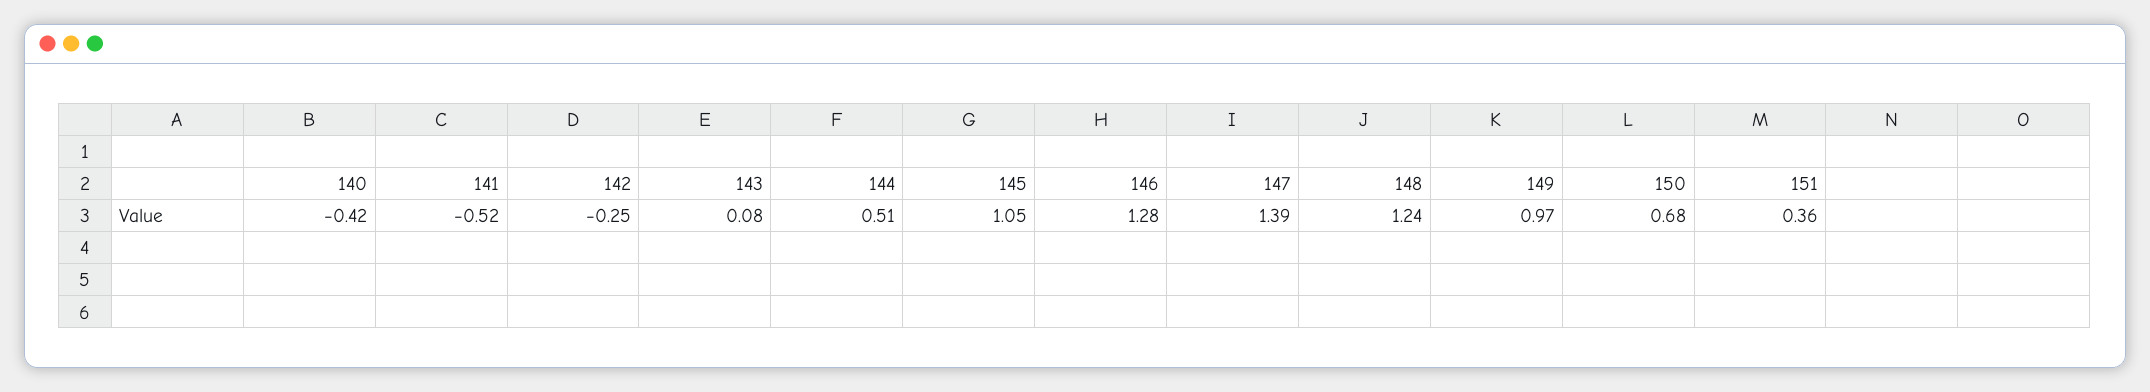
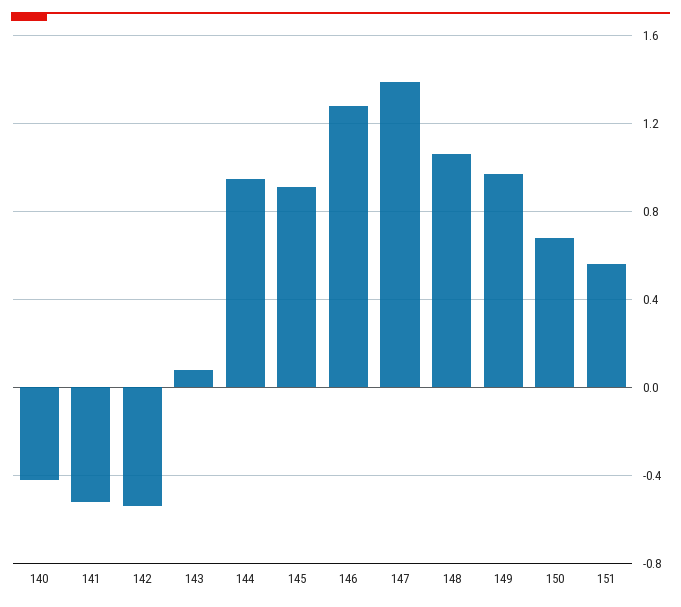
142: -0.25 -> -0.55
144: 0.51 -> 0.95
145: 1.05 -> 0.9
148: 1.24 -> 1.05
151: 0.36 -> 0.55

